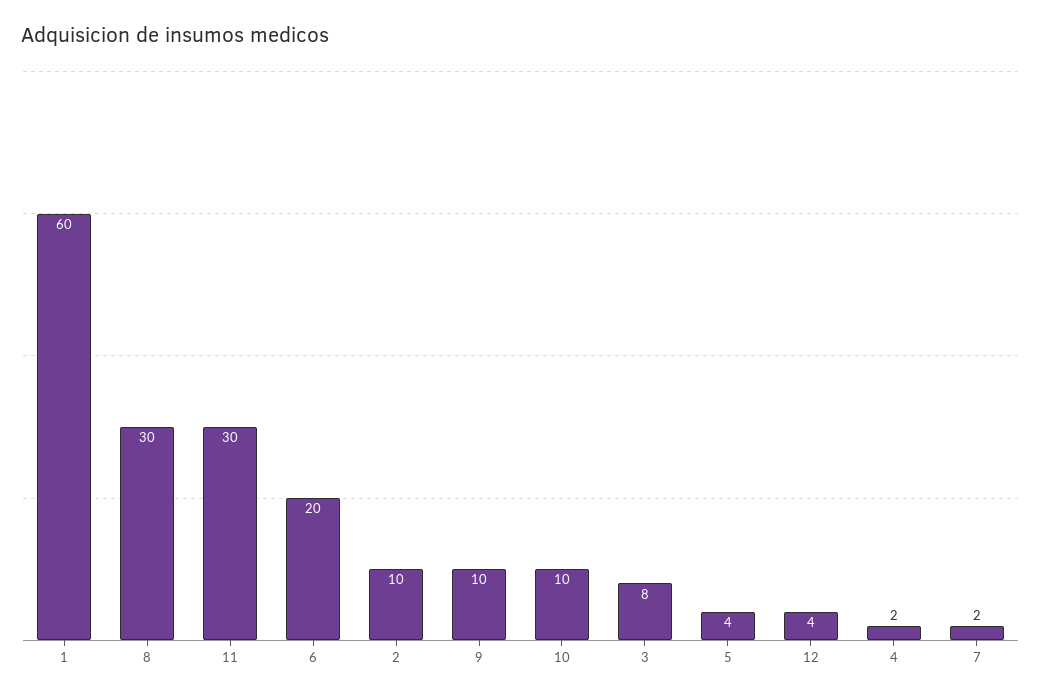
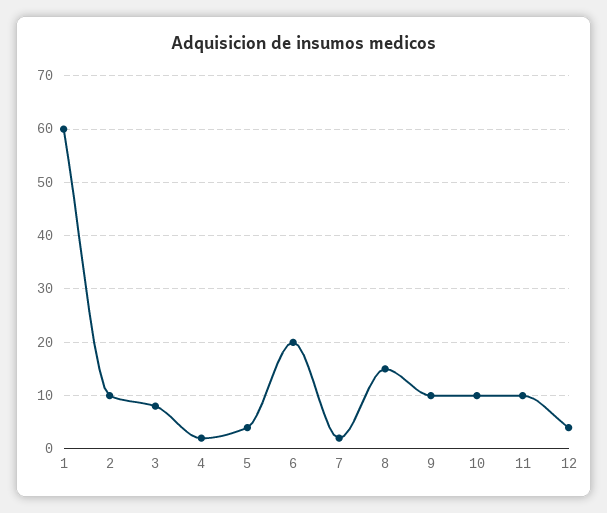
8: 30 -> 15
11: 30 -> 10

